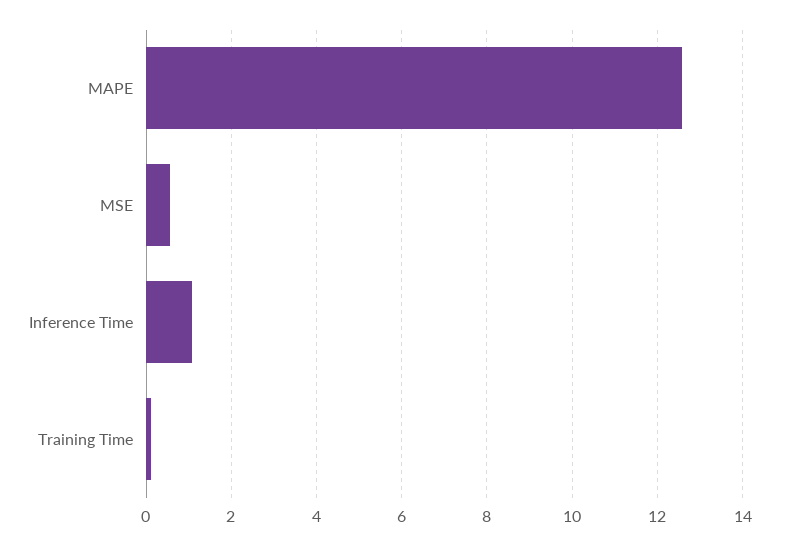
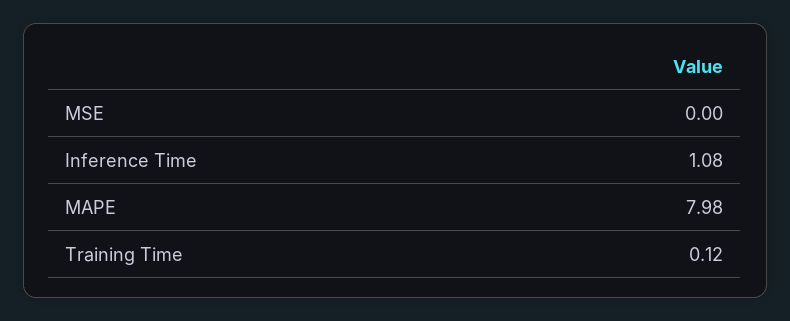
MAPE: 12.6 -> 7.98
MSE: 0.6 -> 0

